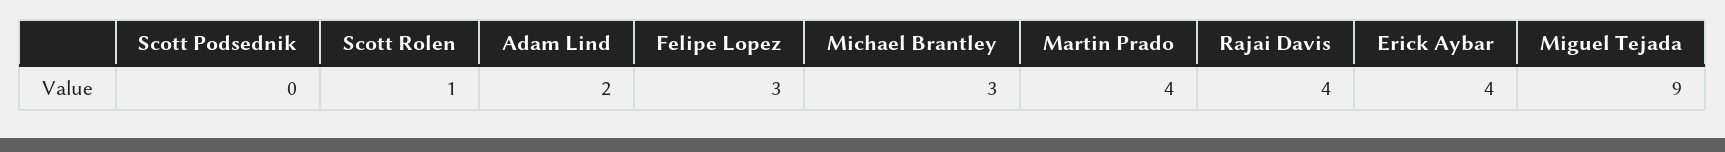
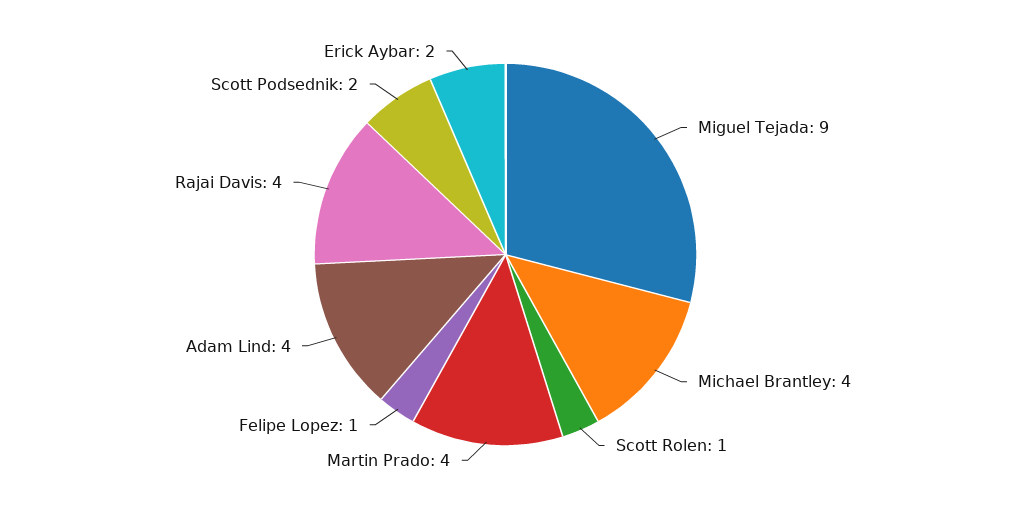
Scott Podsednik: 0 -> 2
Adam Lind: 2 -> 4
Felipe Lopez: 3 -> 1
Michael Brantley: 3 -> 4
Erick Aybar: 4 -> 2

